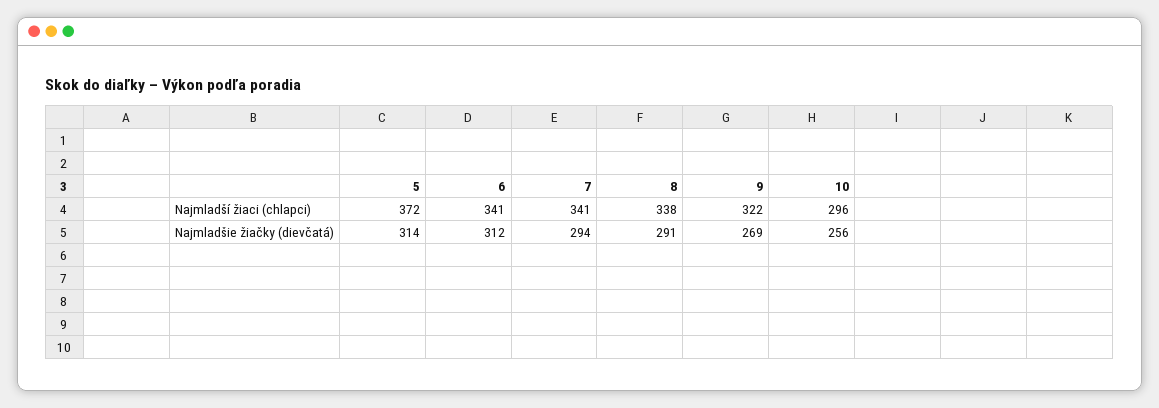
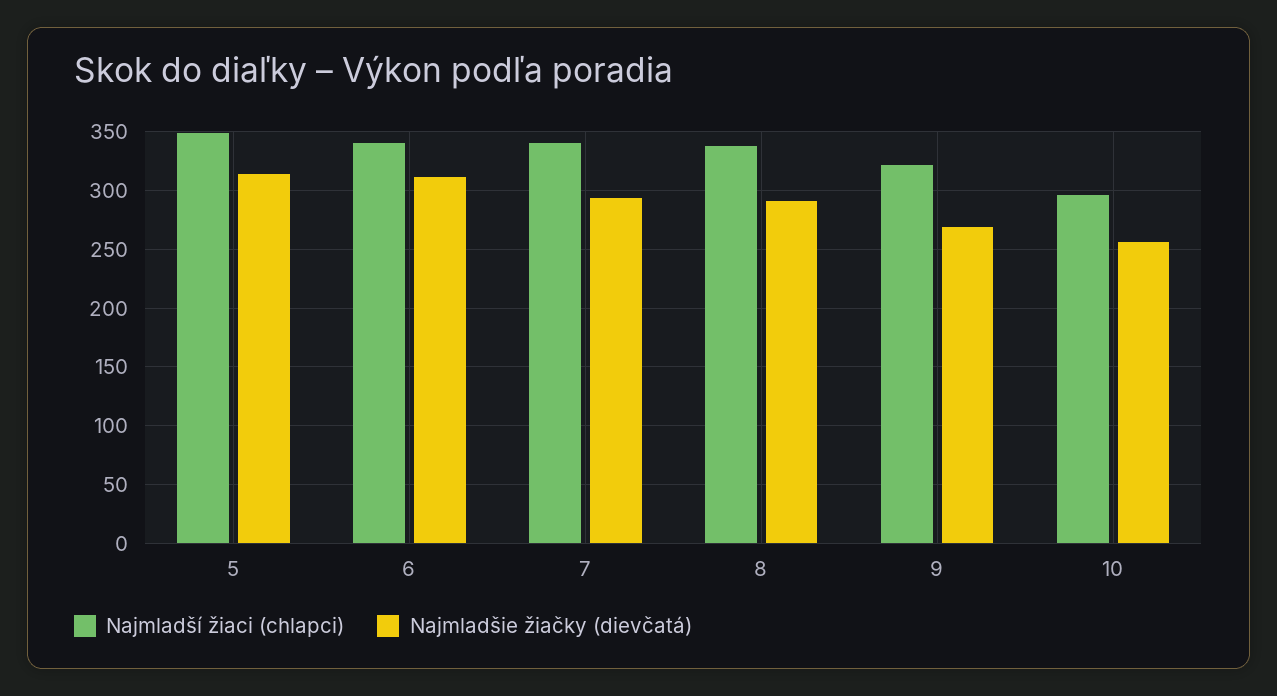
Najmladší žiaci (chlapci), 5: 372 -> 350

